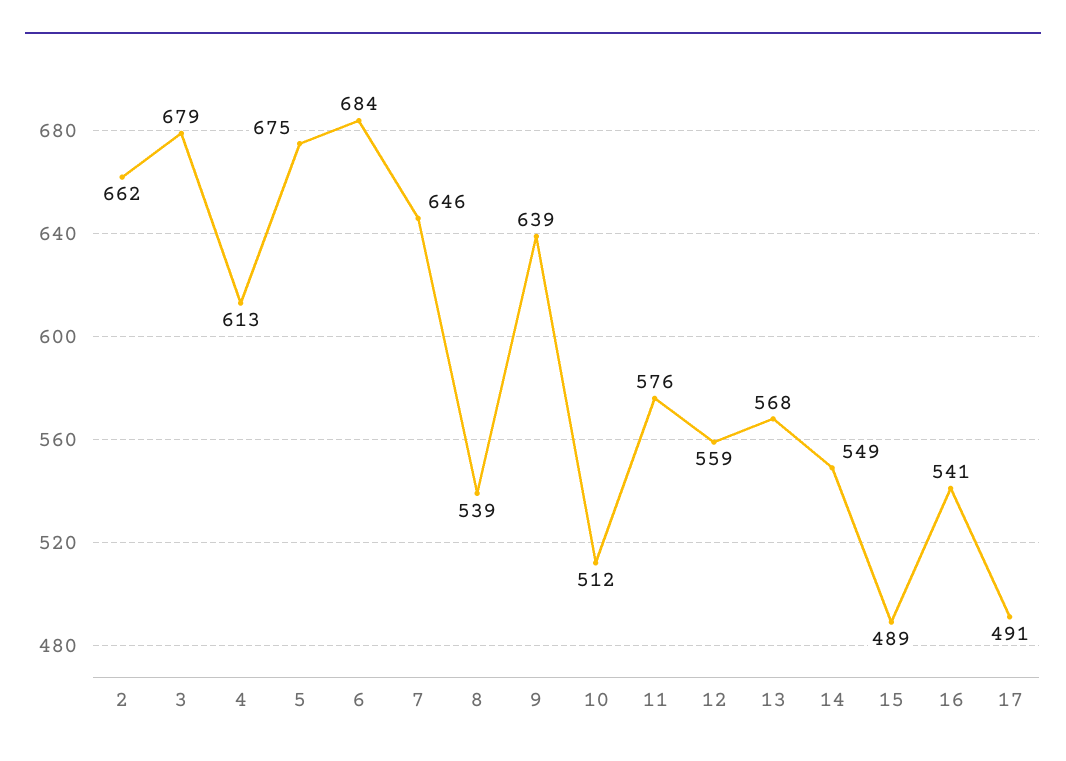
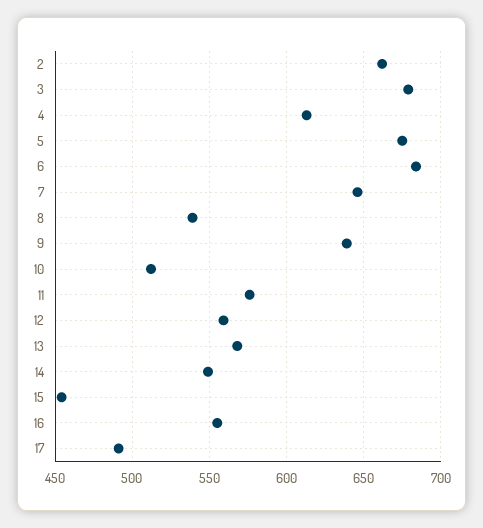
15: 489 -> 455
16: 541 -> 555

